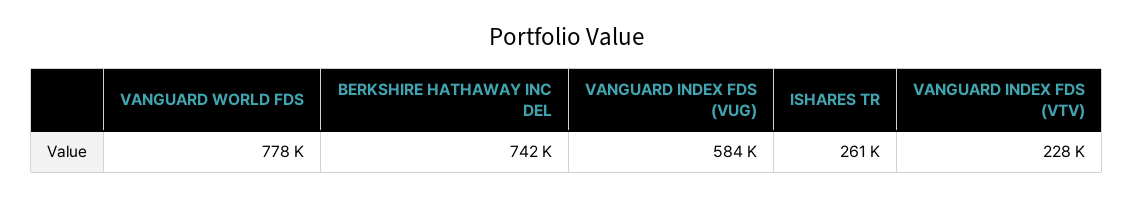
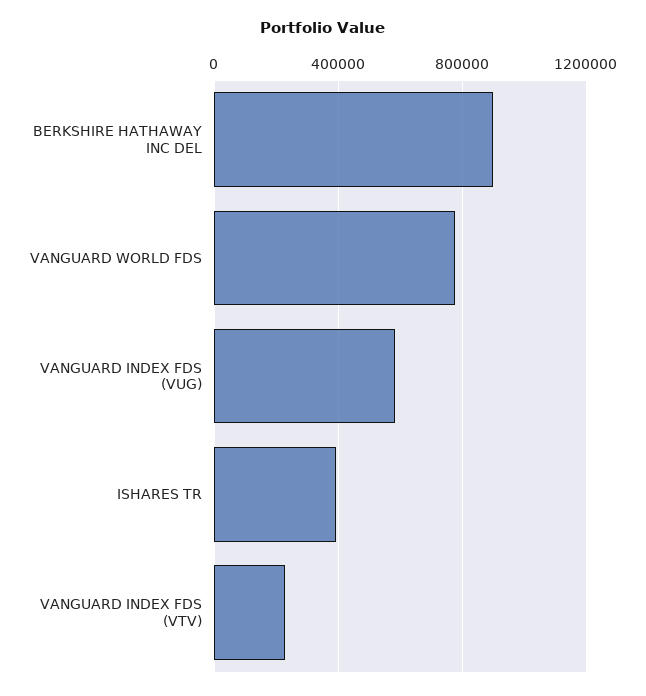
BERKSHIRE HATHAWAY INC DEL: 742000 -> 900000
ISHARES TR: 261000 -> 400000

